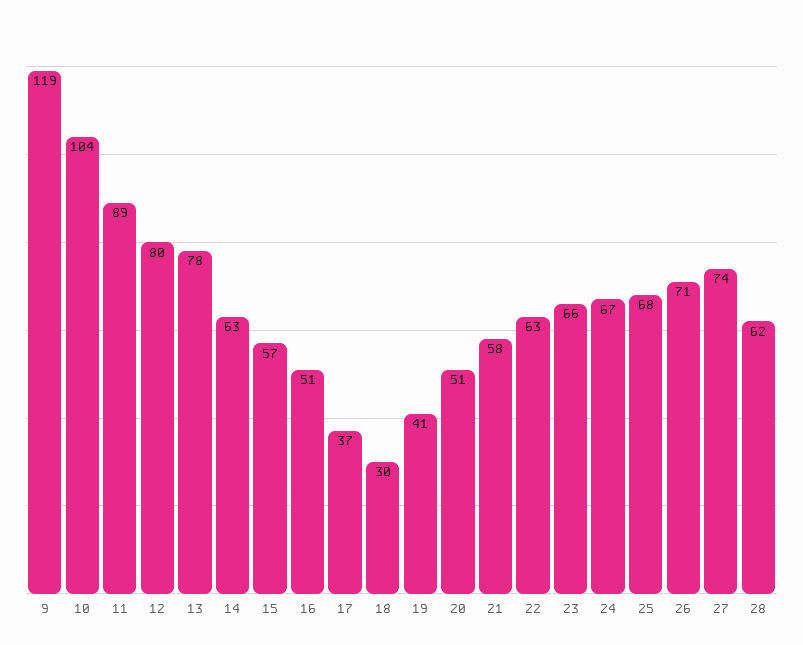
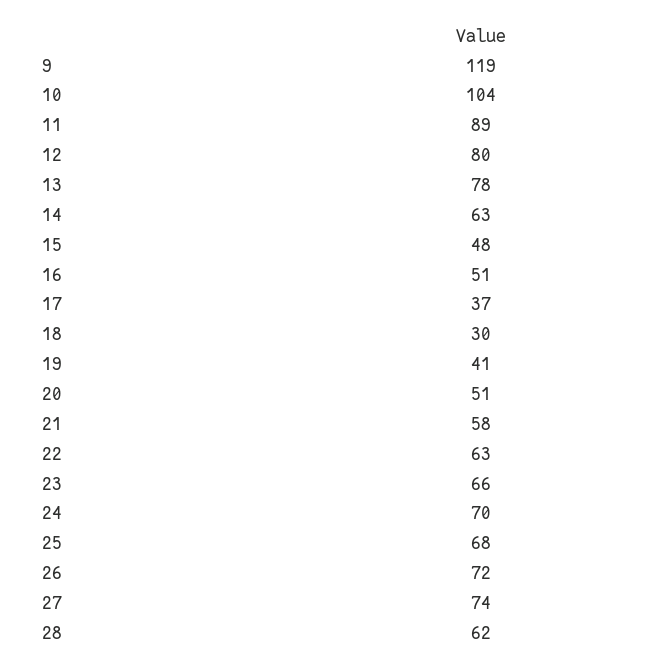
15: 57 -> 48
24: 67 -> 70
26: 71 -> 72

